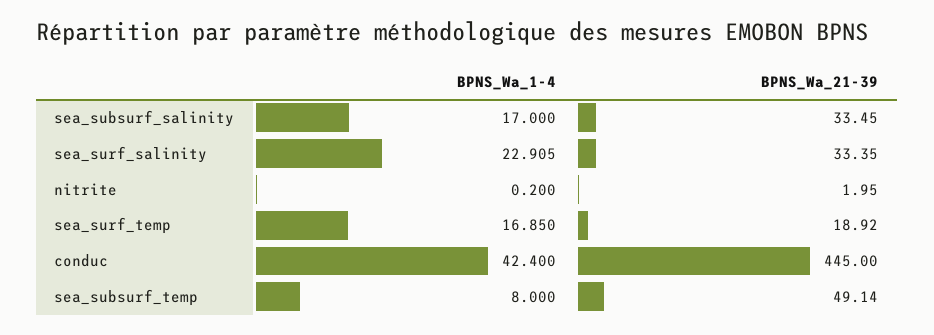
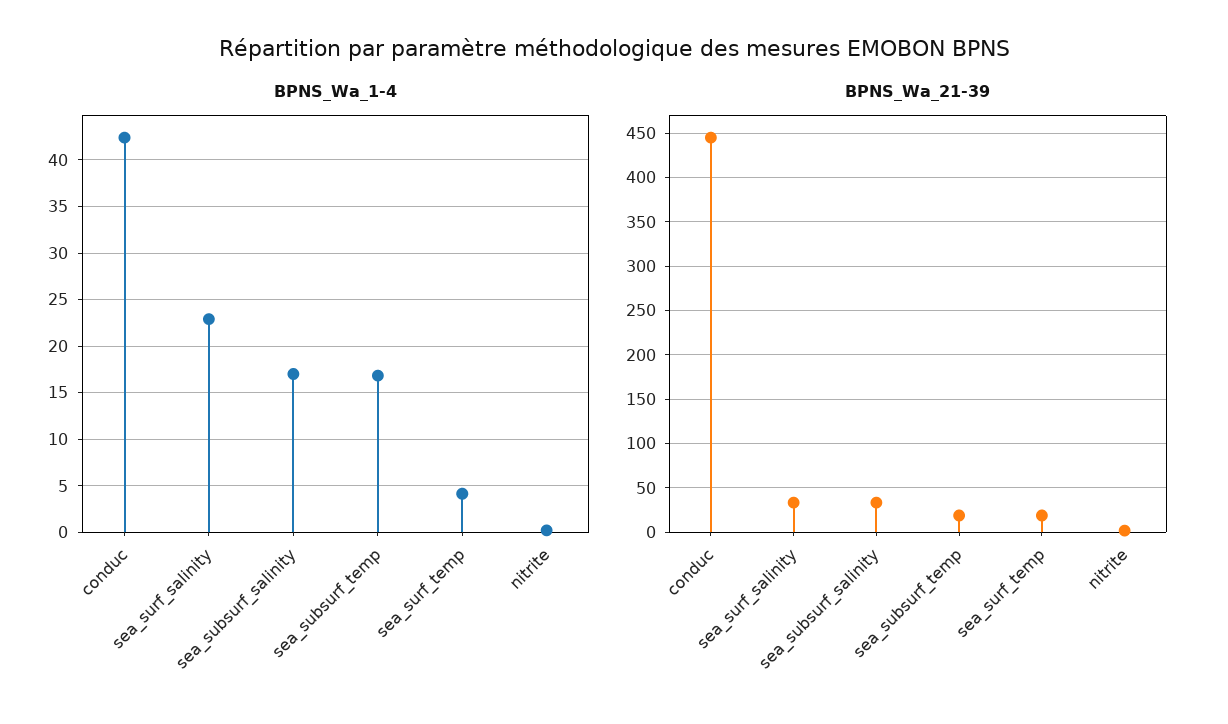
BPNS_Wa_1-4, sea_surf_temp: 16.85 -> 4
BPNS_Wa_1-4, sea_subsurf_temp: 8 -> 17
BPNS_Wa_21-39, sea_subsurf_temp: 49.14 -> 20

